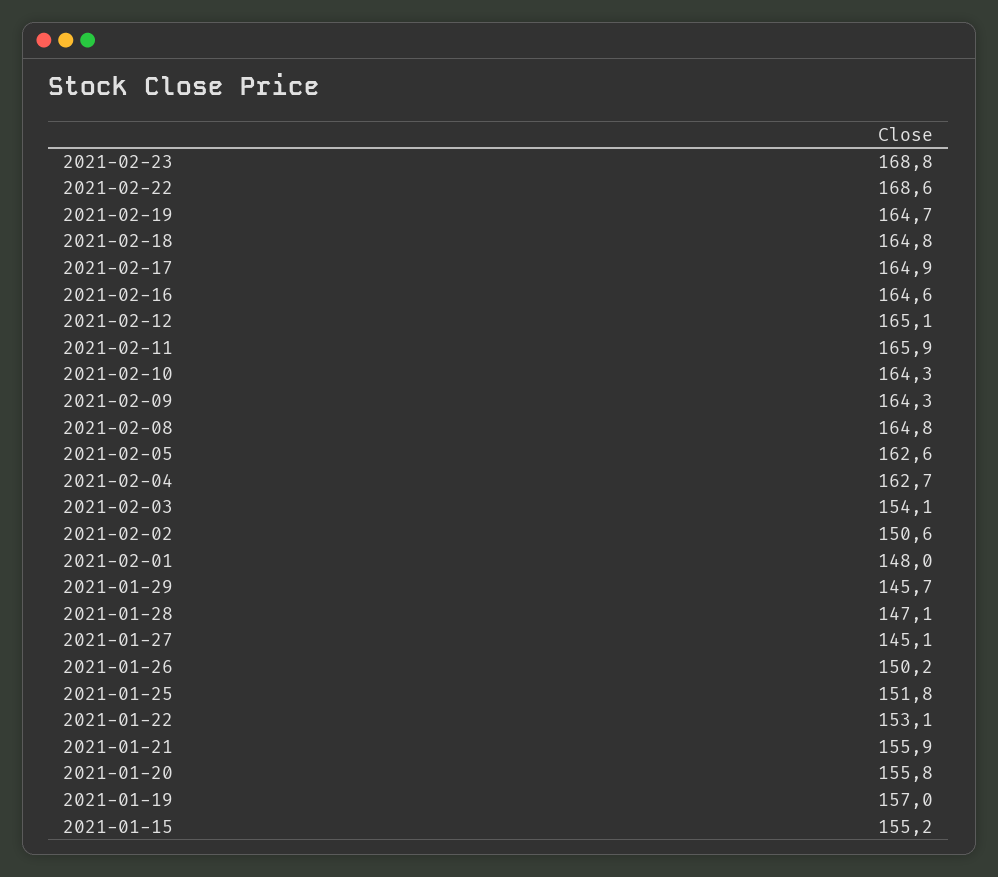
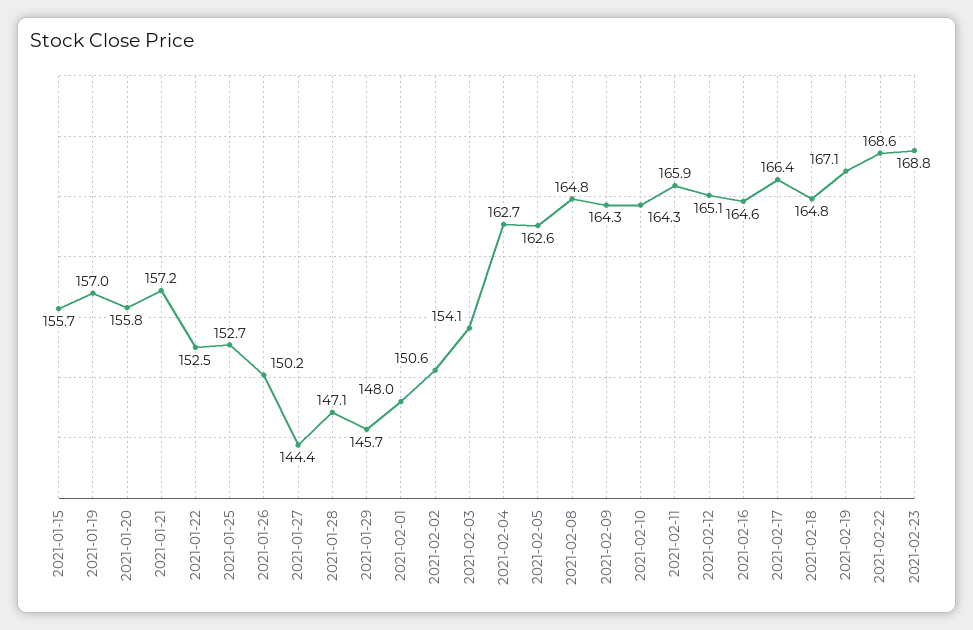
2021-02-19: 164.7 -> 167.1
2021-02-17: 164.9 -> 166.4
2021-01-27: 145.1 -> 144.4
2021-01-25: 151.8 -> 152.7
2021-01-22: 153.1 -> 152.5
2021-01-21: 155.9 -> 157.2
2021-01-15: 155.2 -> 155.7

